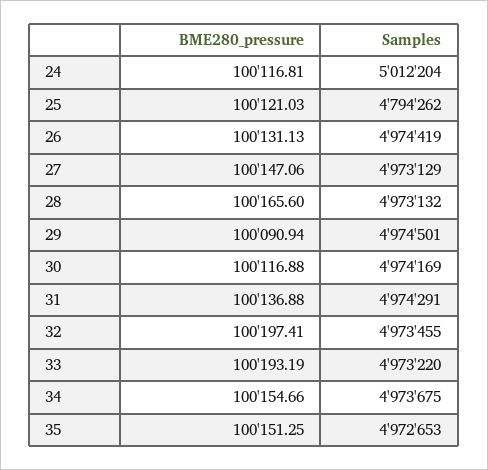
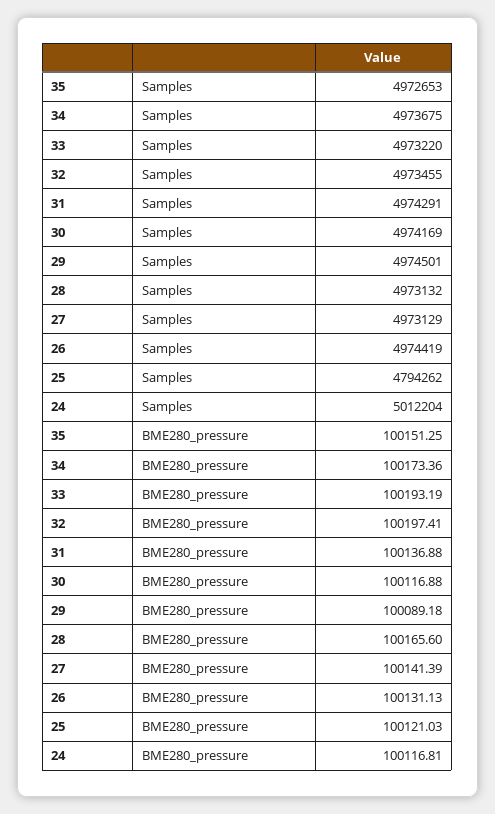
BME280_pressure, 27: 100147.06 -> 100141.39
BME280_pressure, 29: 100090.94 -> 100089.18
BME280_pressure, 34: 100154.66 -> 100173.36

